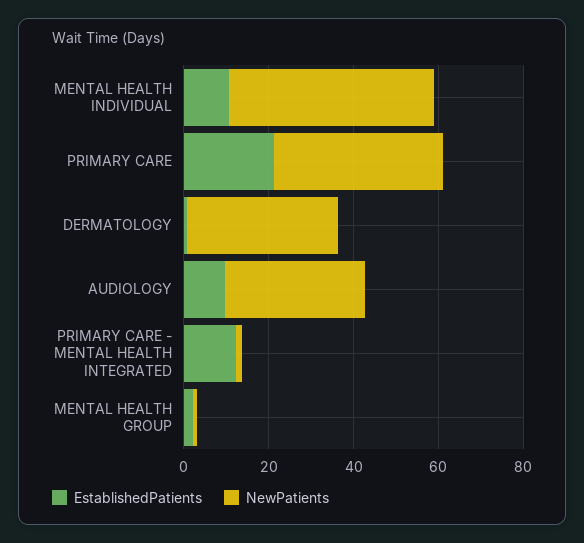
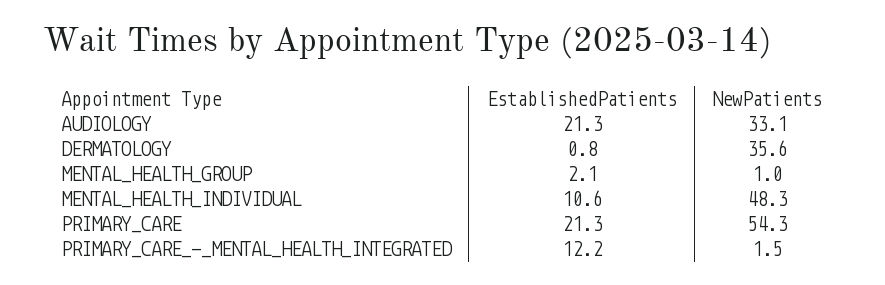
NewPatients, PRIMARY CARE: 40 -> 54.3
EstablishedPatients, AUDIOLOGY: 10 -> 21.3

